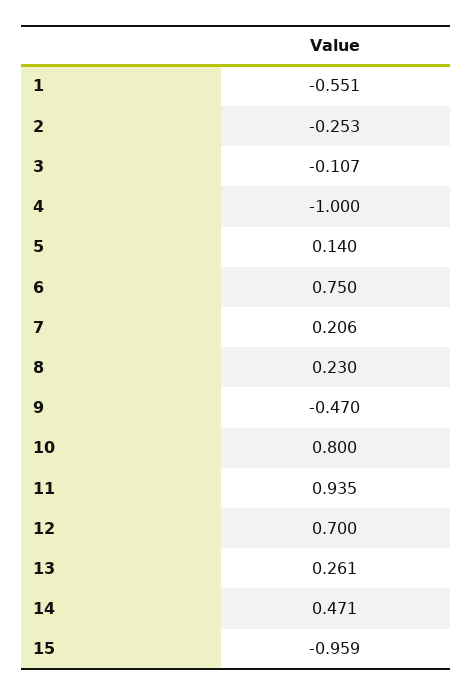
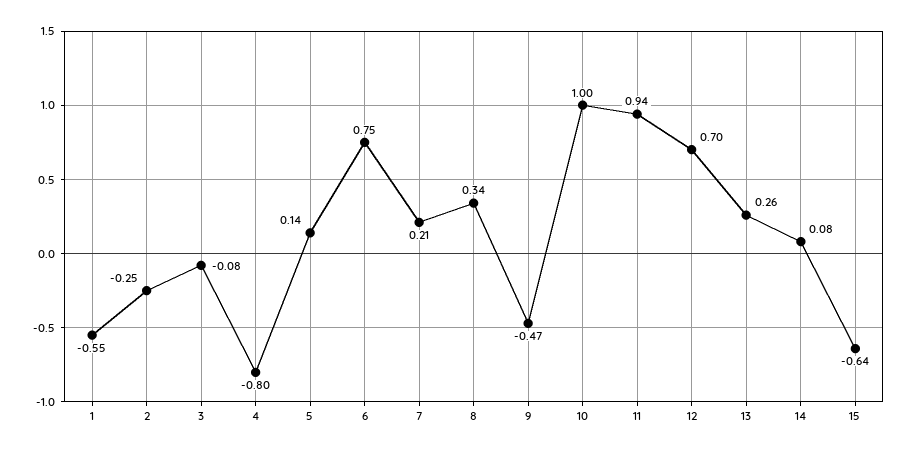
3: -0.107 -> -0.08
4: -1 -> -0.8
8: 0.23 -> 0.34
10: 0.8 -> 1
14: 0.471 -> 0.08
15: -0.959 -> -0.64

